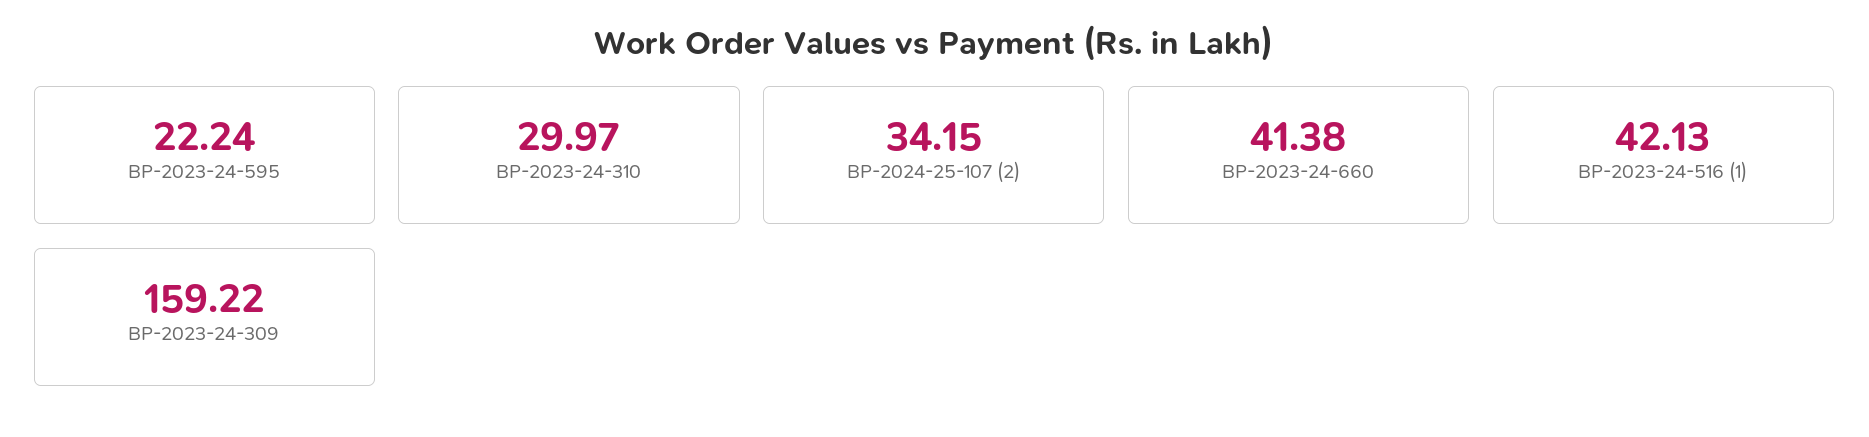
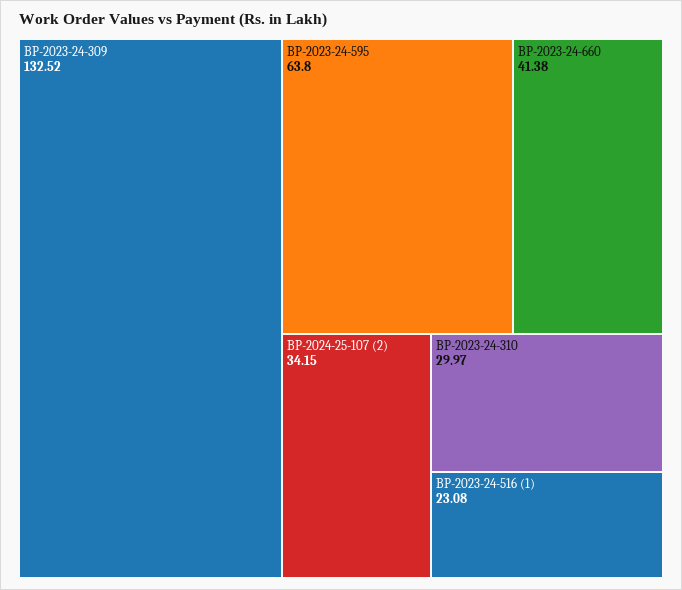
BP-2023-24-595: 22.24 -> 63.8
BP-2023-24-516 (1): 42.13 -> 23.08
BP-2023-24-309: 159.22 -> 132.52

